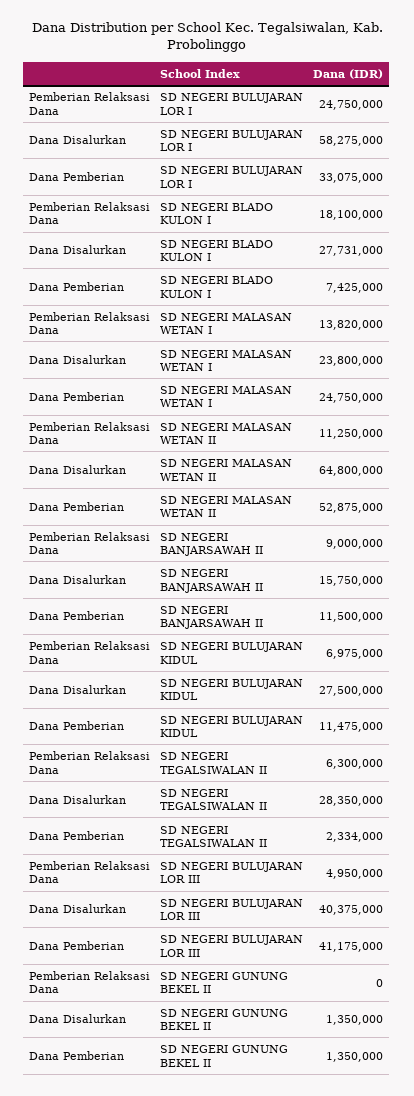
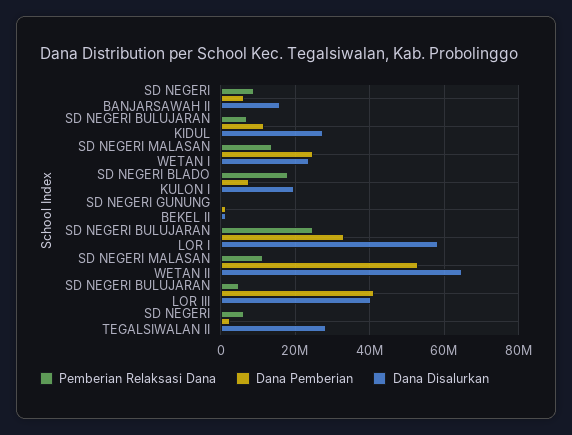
Dana Disalurkan, SD NEGERI BLADO KULON I: 27731000 -> 20000000
Dana Pemberian, SD NEGERI BANJARSAWAH II: 11500000 -> 6000000

